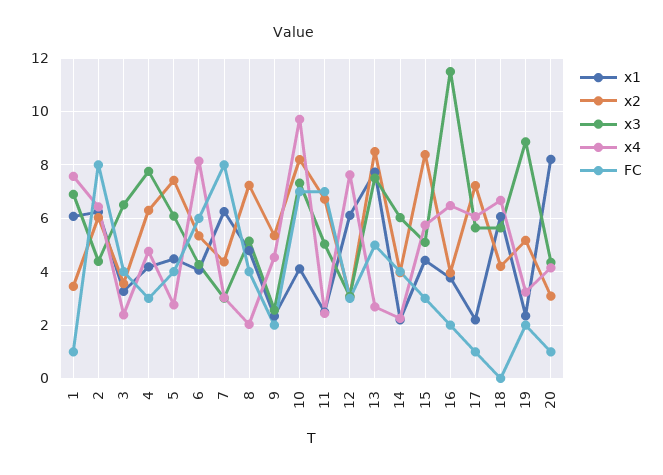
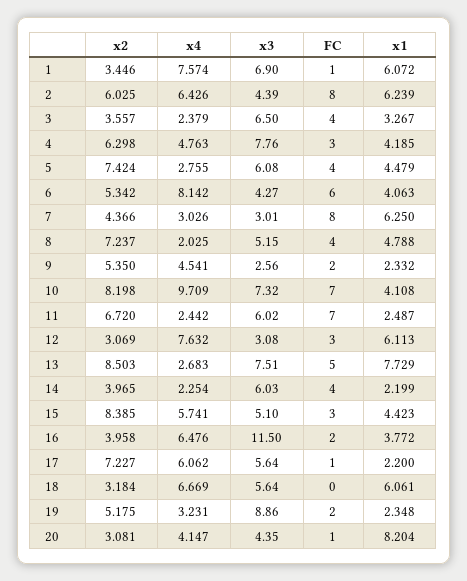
x3, 11: 5 -> 6.02
x2, 18: 4.25 -> 3.184

